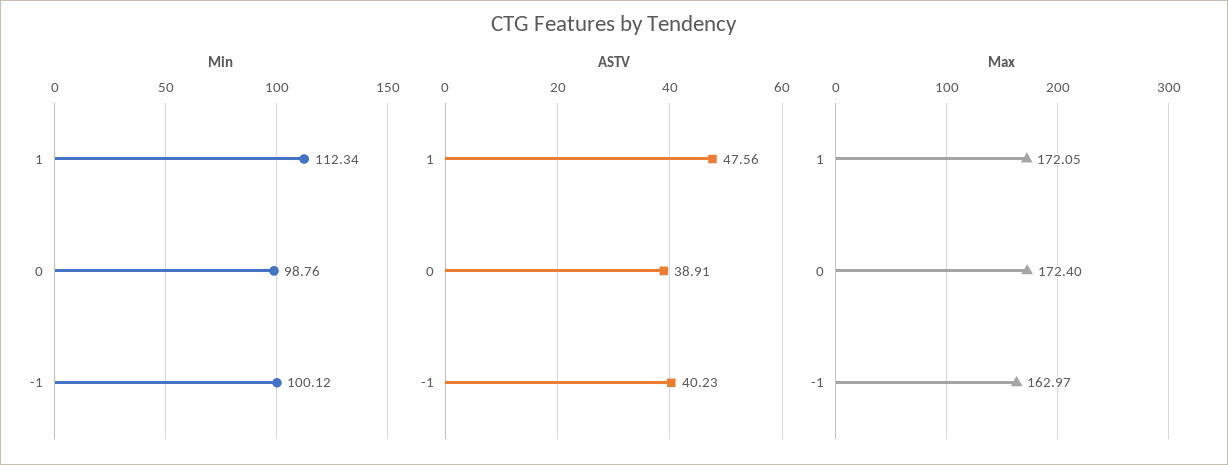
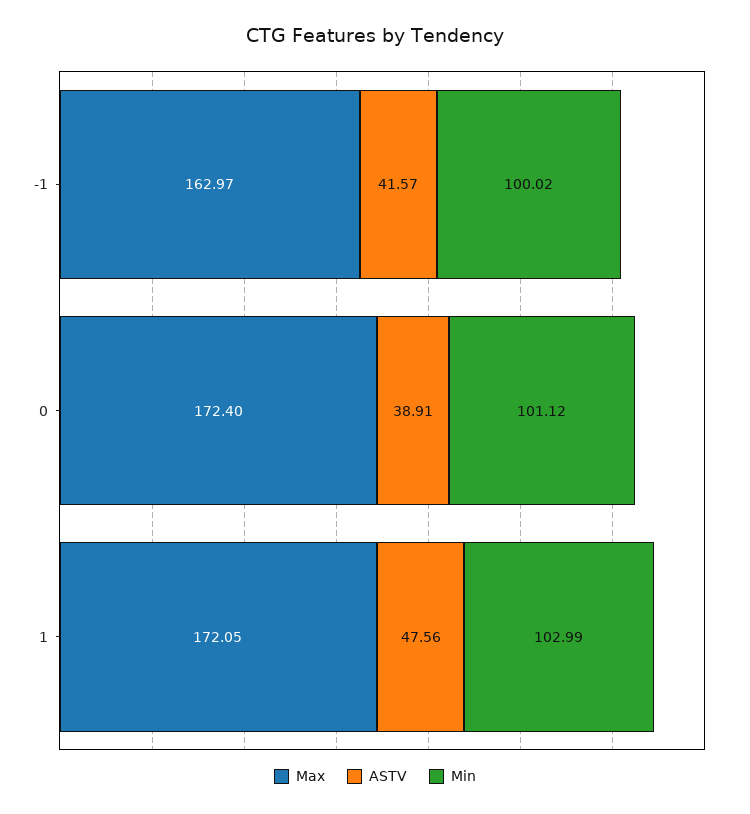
Min, 1: 112.34 -> 102.99
Min, 0: 98.76 -> 101.12
Min, -1: 100.12 -> 100.02
ASTV, -1: 40.23 -> 41.57

